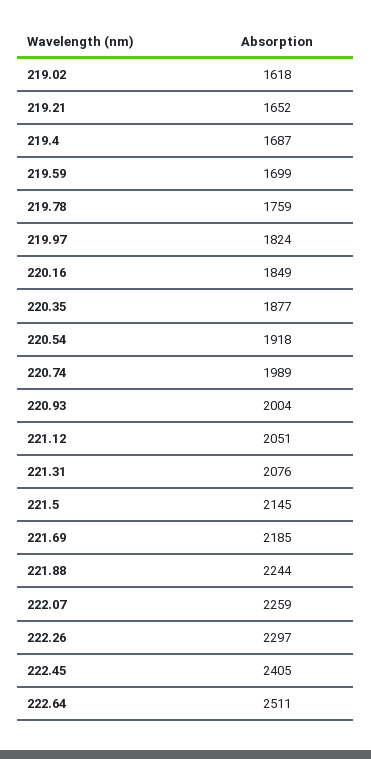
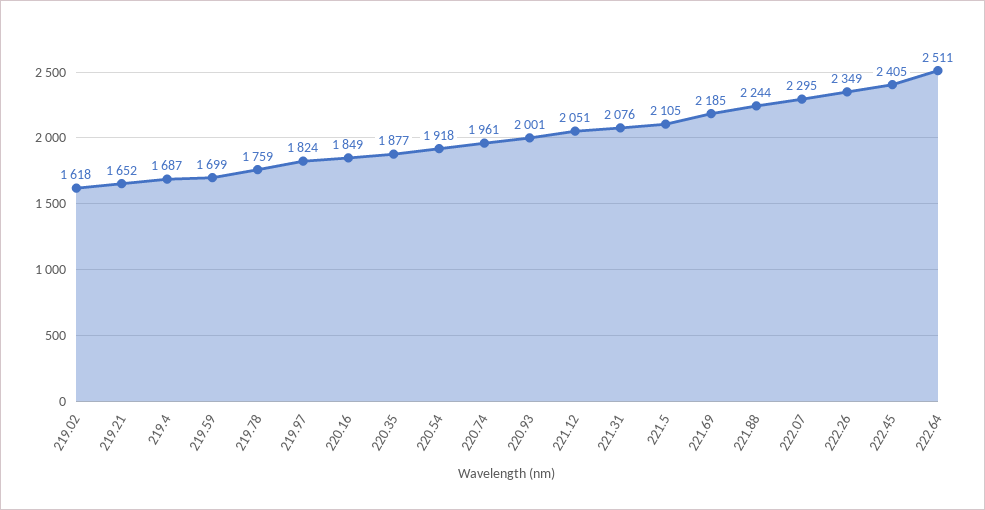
220.74: 1989 -> 1961
220.93: 2004 -> 2001
221.5: 2145 -> 2105
222.07: 2259 -> 2295
222.26: 2297 -> 2349

